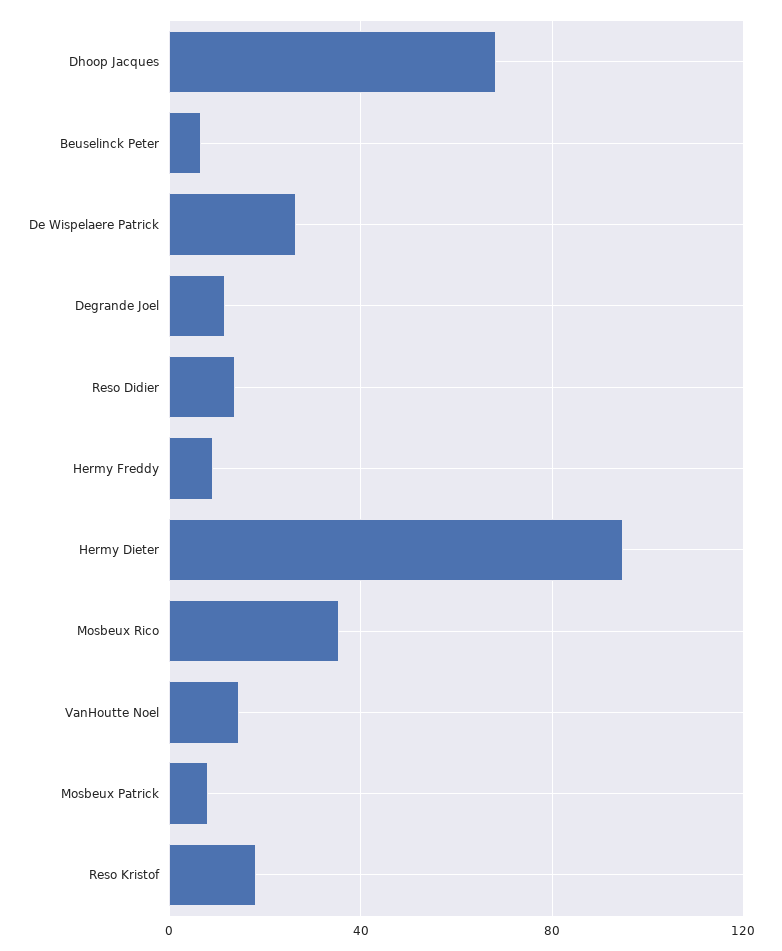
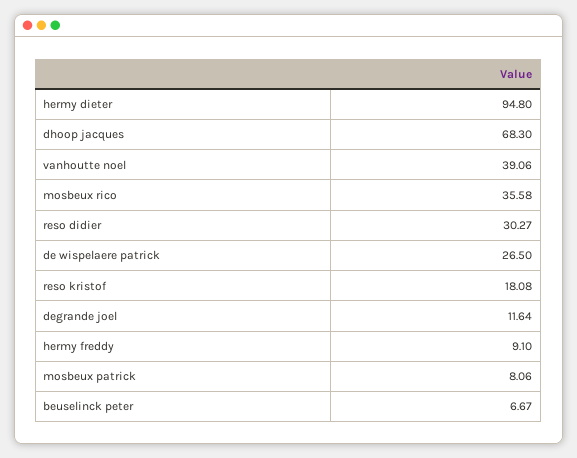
Reso Didier: 15 -> 30.27
VanHoutte Noel: 15 -> 39.06

